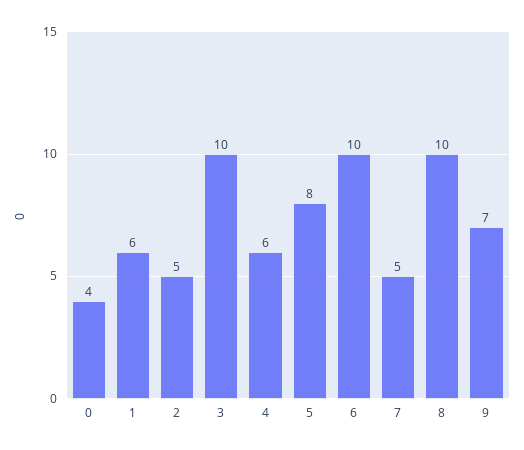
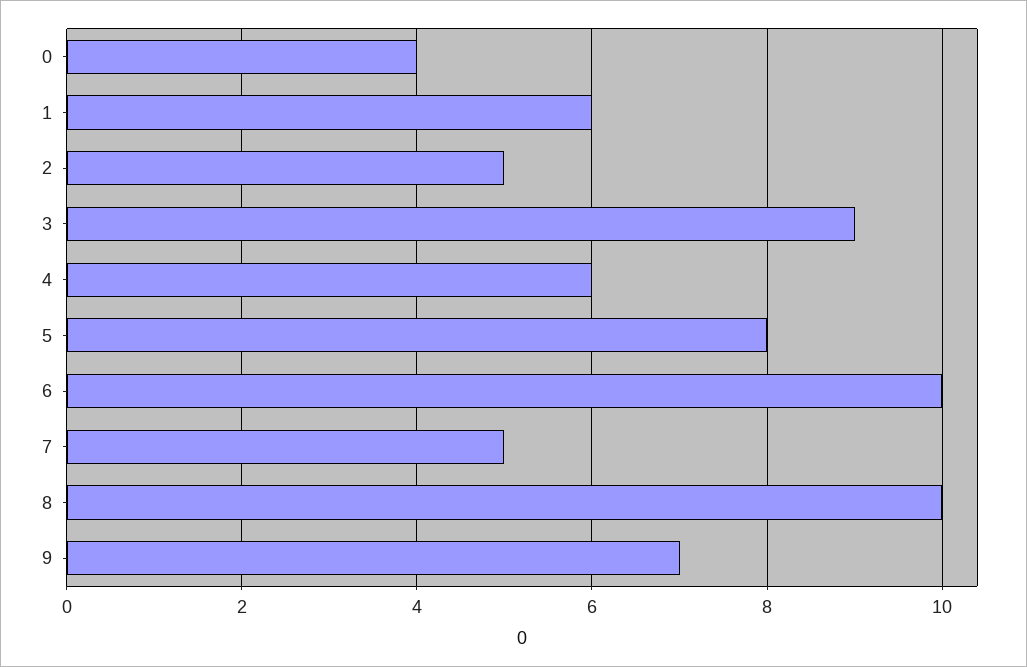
3: 10 -> 9

